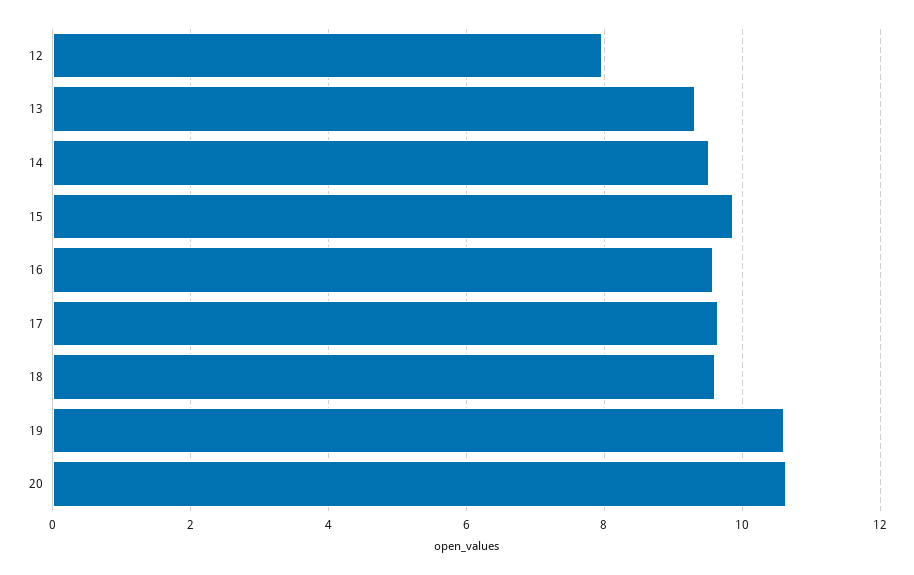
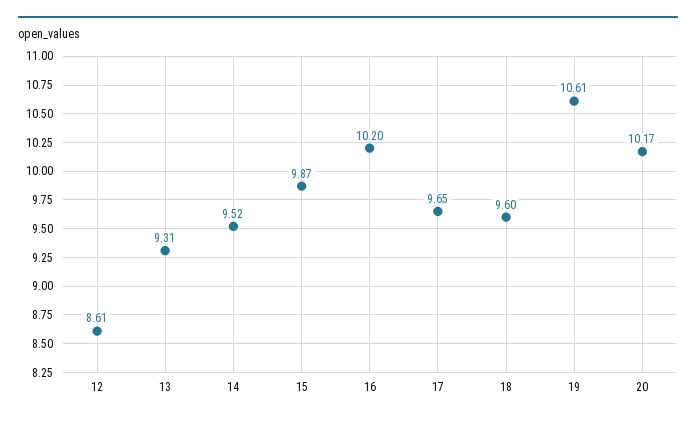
12: 8 -> 8.61
16: 9.6 -> 10.2
20: 10.6 -> 10.17

